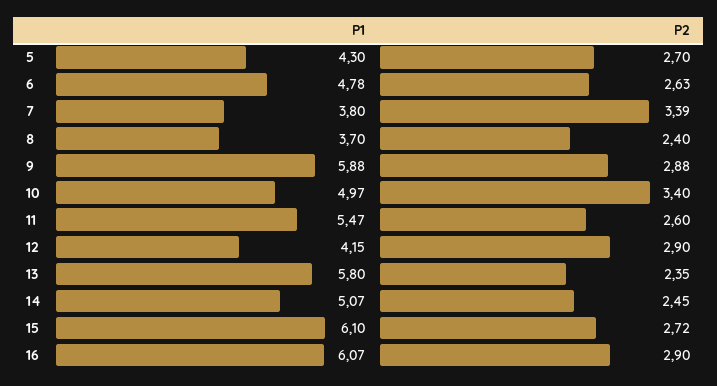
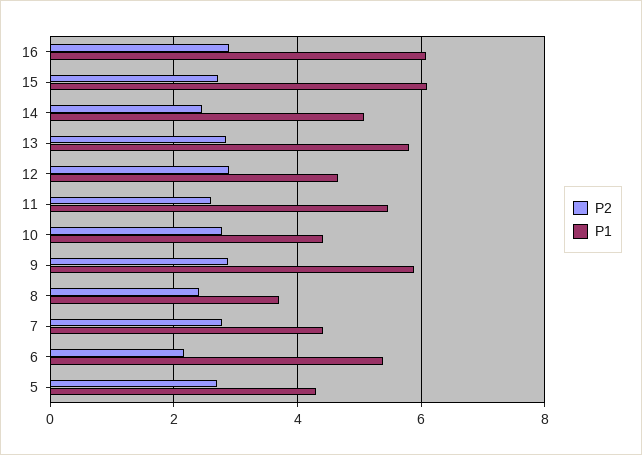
P1, 6: 4.78 -> 5.4
P2, 6: 2.63 -> 2.2
P1, 7: 3.8 -> 4.4
P2, 7: 3.39 -> 2.8
P1, 10: 4.97 -> 4.4
P2, 10: 3.4 -> 2.8
P1, 12: 4.15 -> 4.6
P2, 13: 2.35 -> 2.8

